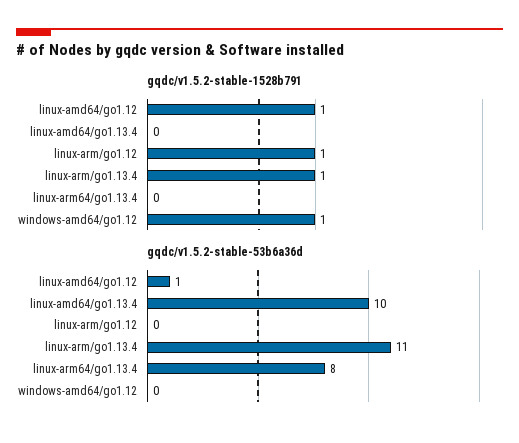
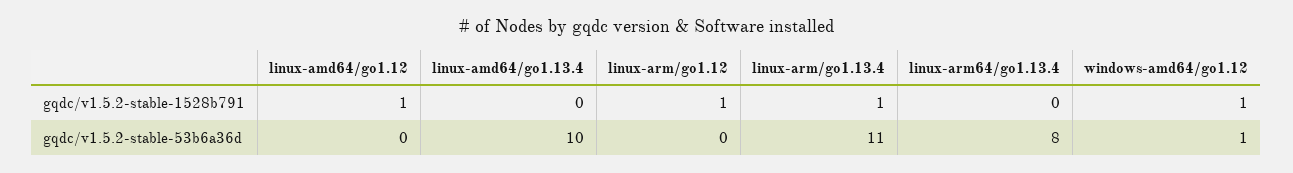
gqdc/v1.5.2-stable-53b6a36d, linux-amd64/go1.12: 1 -> 0
gqdc/v1.5.2-stable-53b6a36d, windows-amd64/go1.12: 0 -> 1

